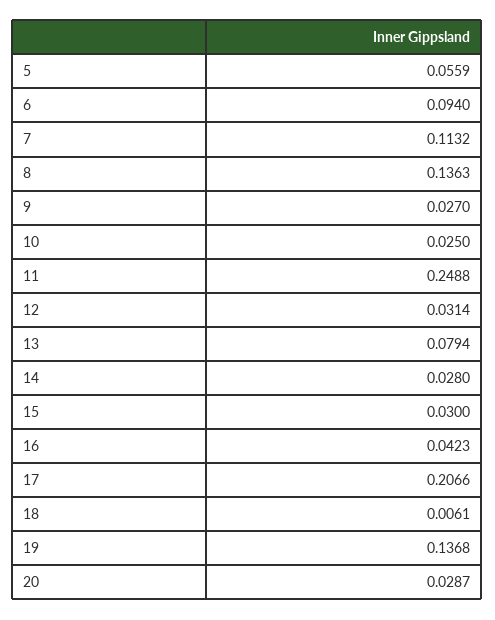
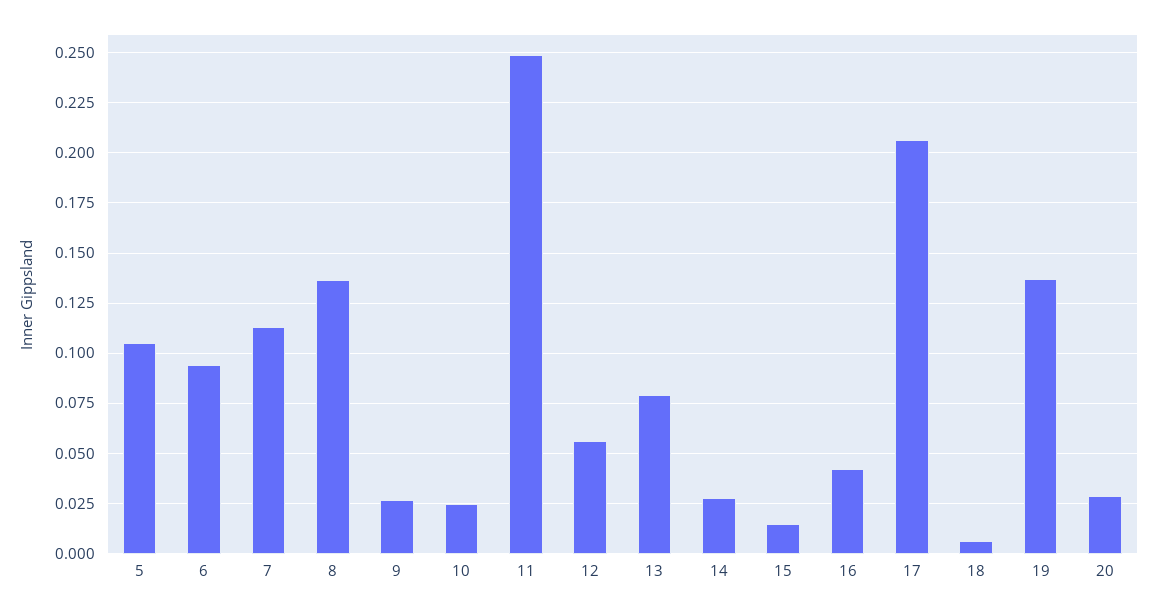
5: 0.0559 -> 0.105
12: 0.0314 -> 0.055
15: 0.03 -> 0.015

